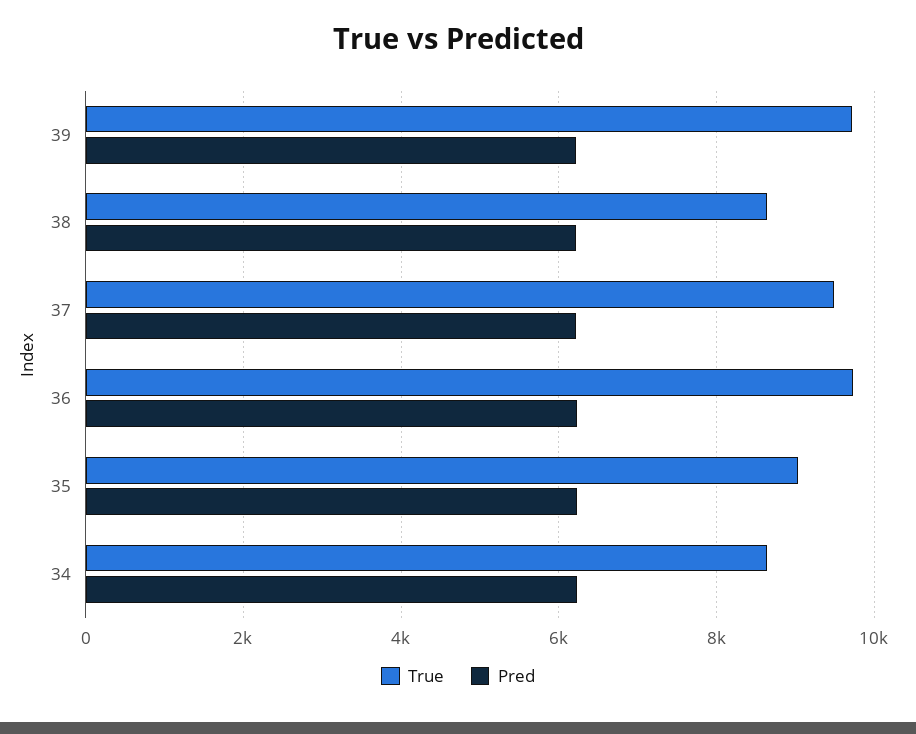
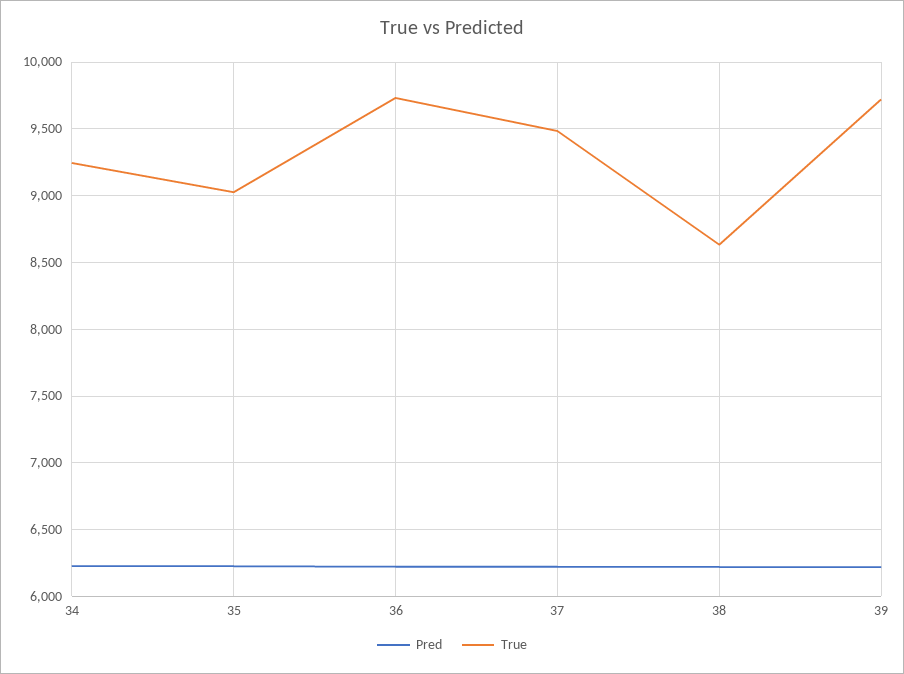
True, 34: 8600 -> 9250

